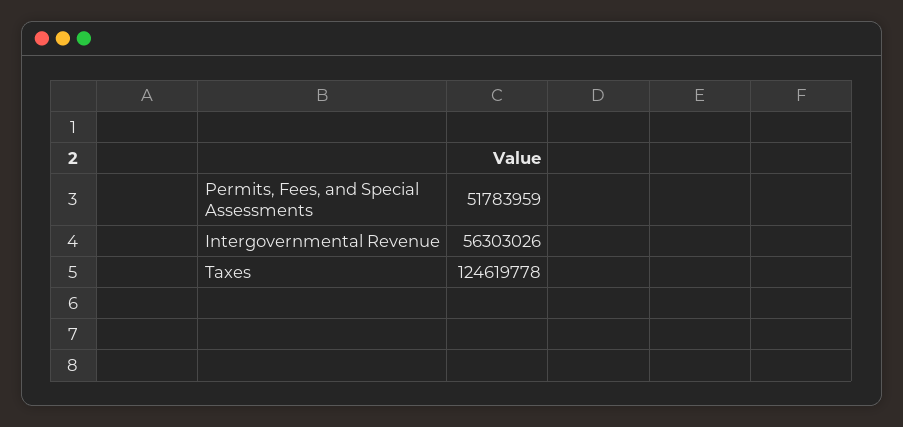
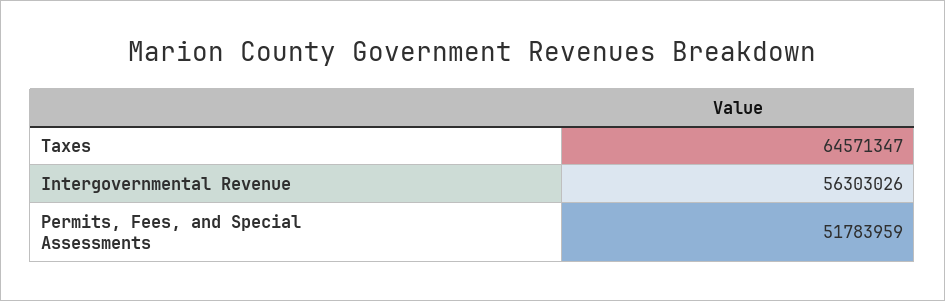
Taxes: 124619778 -> 64571347

